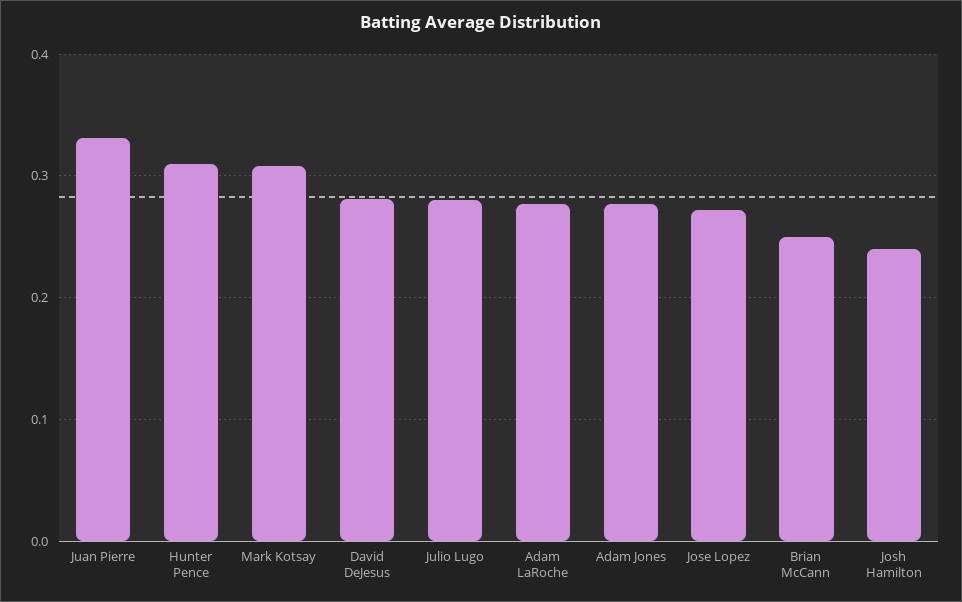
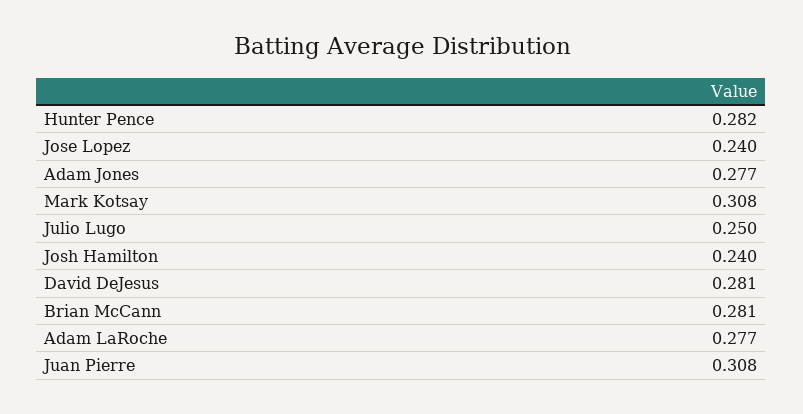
Juan Pierre: 0.33 -> 0.308
Hunter Pence: 0.31 -> 0.282
Julio Lugo: 0.28 -> 0.25
Jose Lopez: 0.27 -> 0.24
Brian McCann: 0.25 -> 0.281

